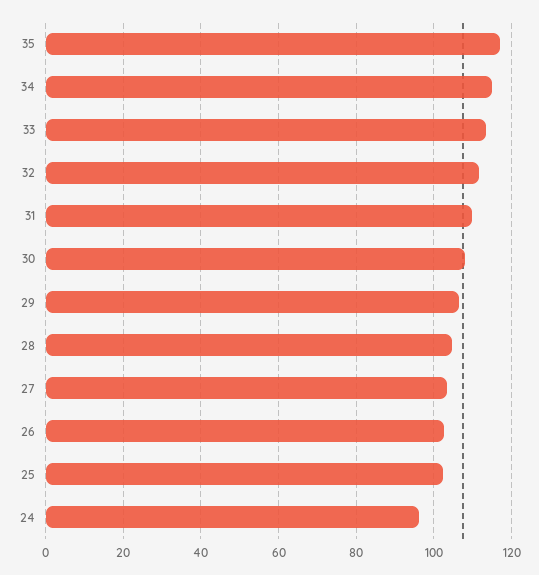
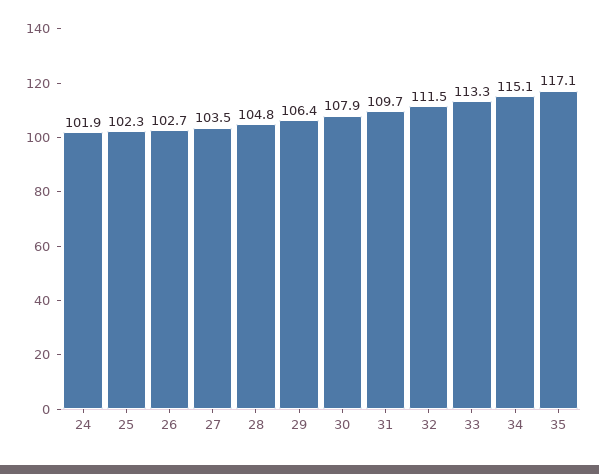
24: 96 -> 101.9

